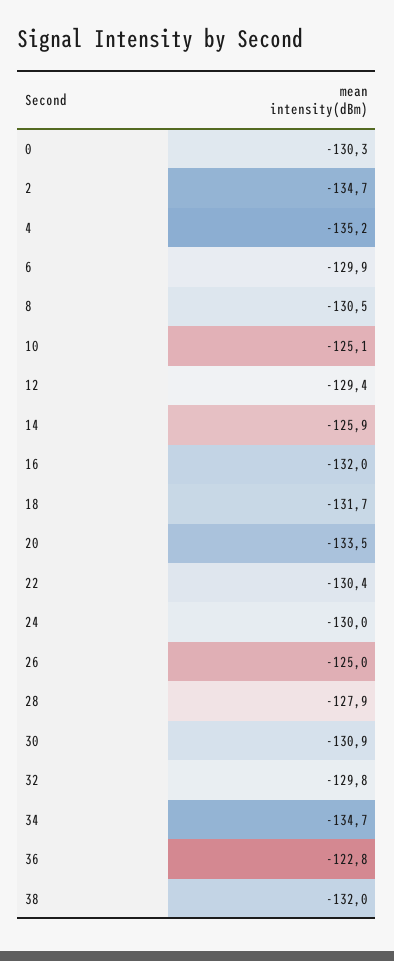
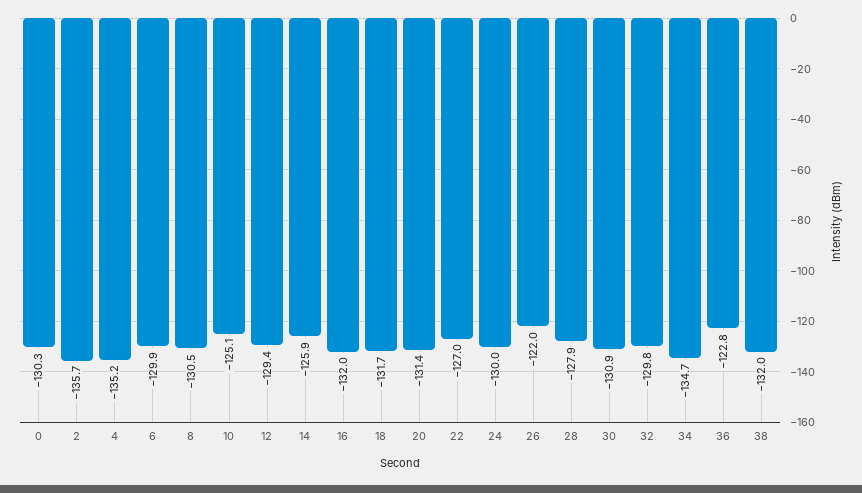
2: -134.7 -> -135.7
20: -133.5 -> -131.4
22: -130.4 -> -127
26: -125 -> -122

